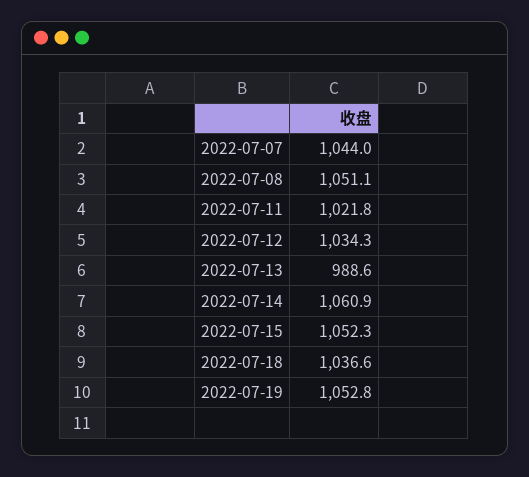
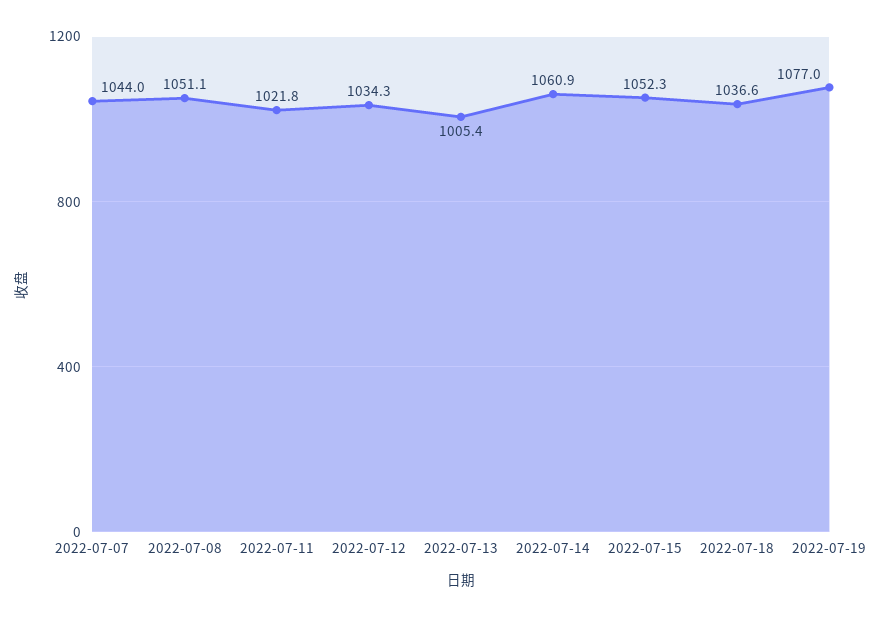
2022-07-13: 988.6 -> 1005.4
2022-07-19: 1052.8 -> 1077

